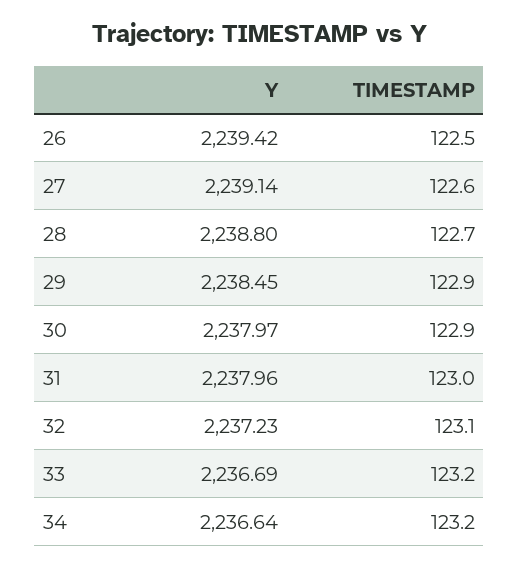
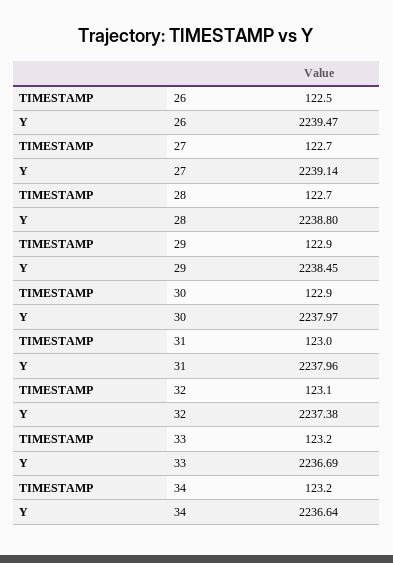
Y, 26: 2239.42 -> 2239.47
TIMESTAMP, 27: 122.6 -> 122.7
Y, 32: 2237.23 -> 2237.38

